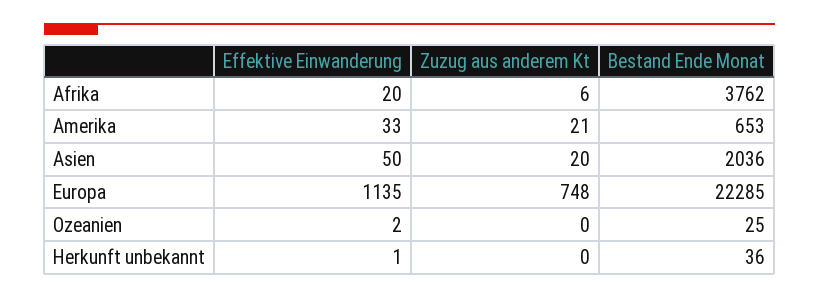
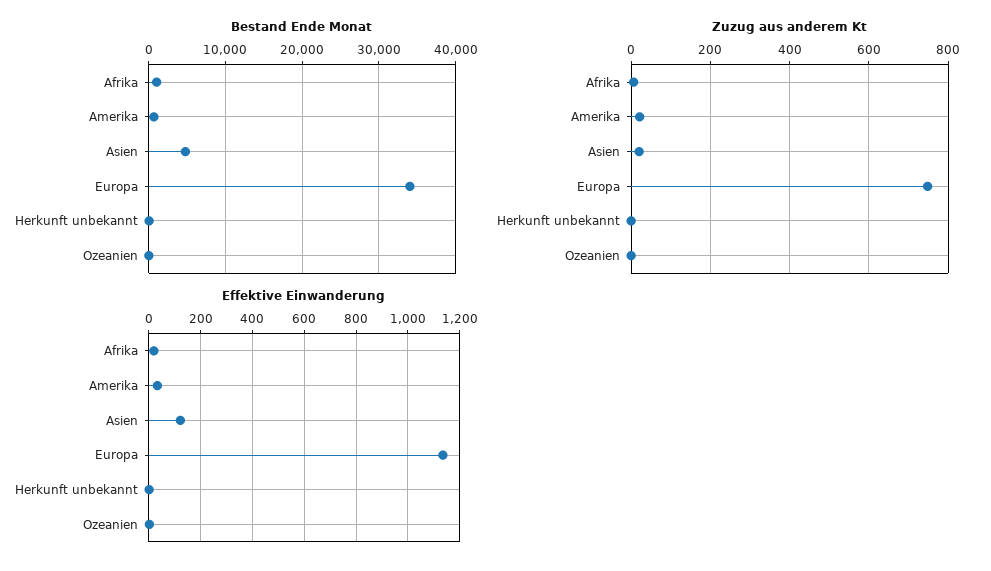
Bestand Ende Monat, Afrika: 3762 -> 1000
Effektive Einwanderung, Asien: 50 -> 125
Bestand Ende Monat, Asien: 2036 -> 5000
Bestand Ende Monat, Europa: 22285 -> 34000

